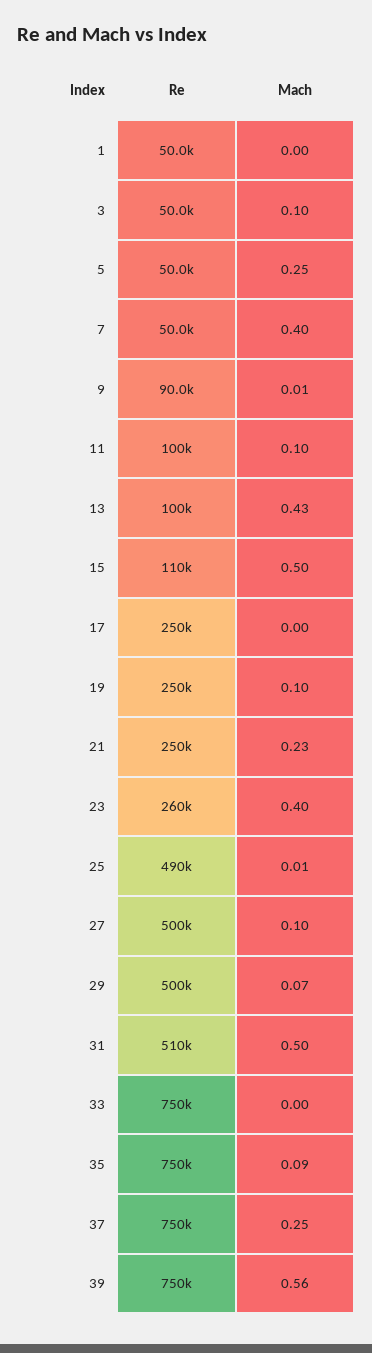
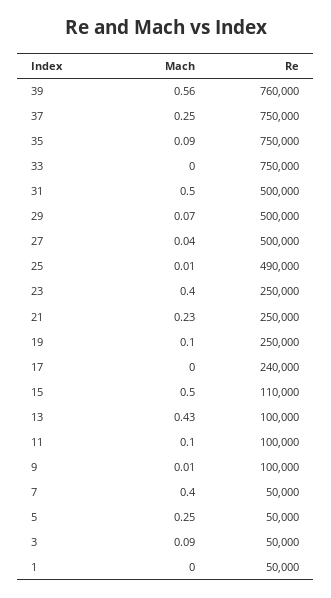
Mach, 3: 0.1 -> 0.09
Re, 9: 90000 -> 100000
Re, 17: 250000 -> 240000
Re, 23: 260000 -> 250000
Mach, 27: 0.1 -> 0.04
Re, 31: 510000 -> 500000
Re, 39: 750000 -> 760000

